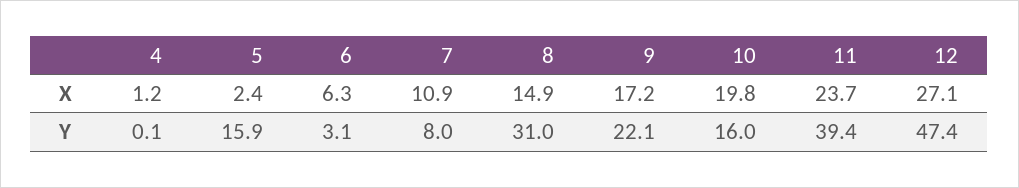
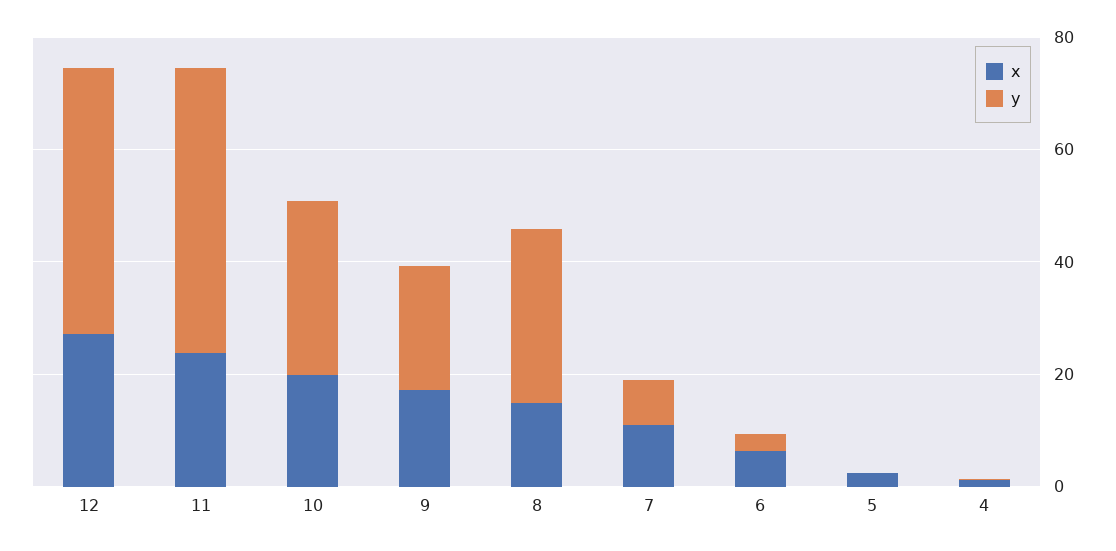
Y, 5: 15.9 -> 0
Y, 10: 16 -> 30
Y, 11: 39.4 -> 50

